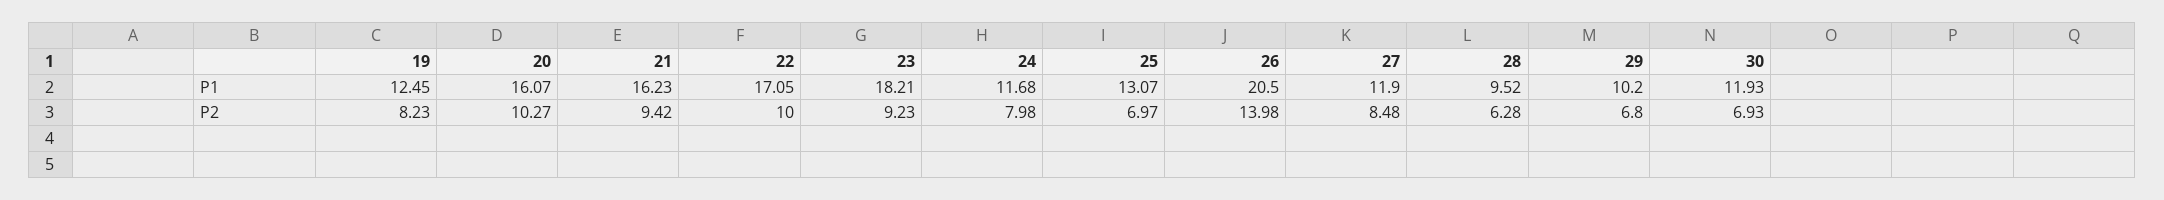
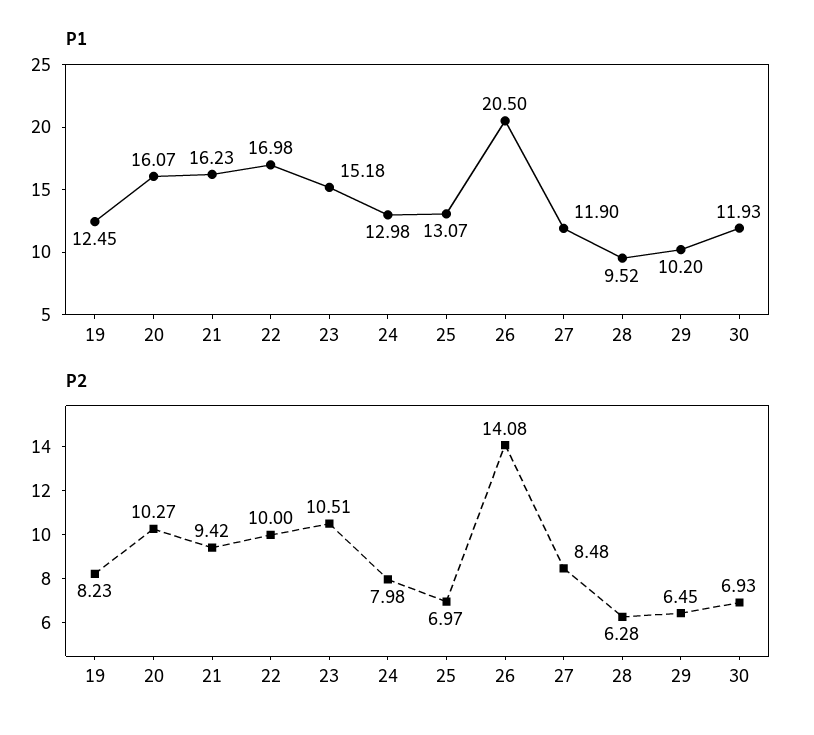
P1, 22: 17.05 -> 16.98
P1, 23: 18.21 -> 15.18
P1, 24: 11.68 -> 12.98
P2, 23: 9.23 -> 10.51
P2, 26: 13.98 -> 14.08
P2, 29: 6.8 -> 6.45

